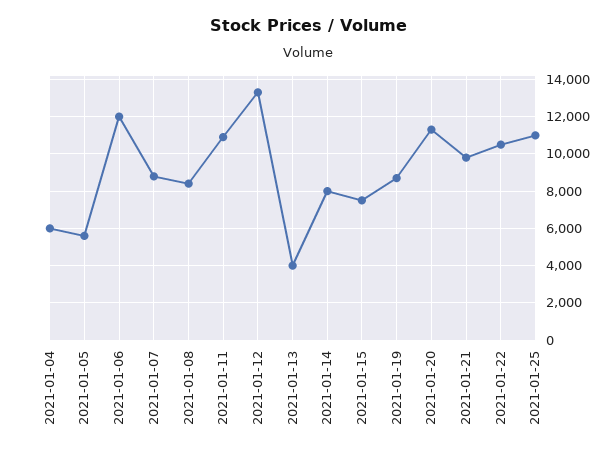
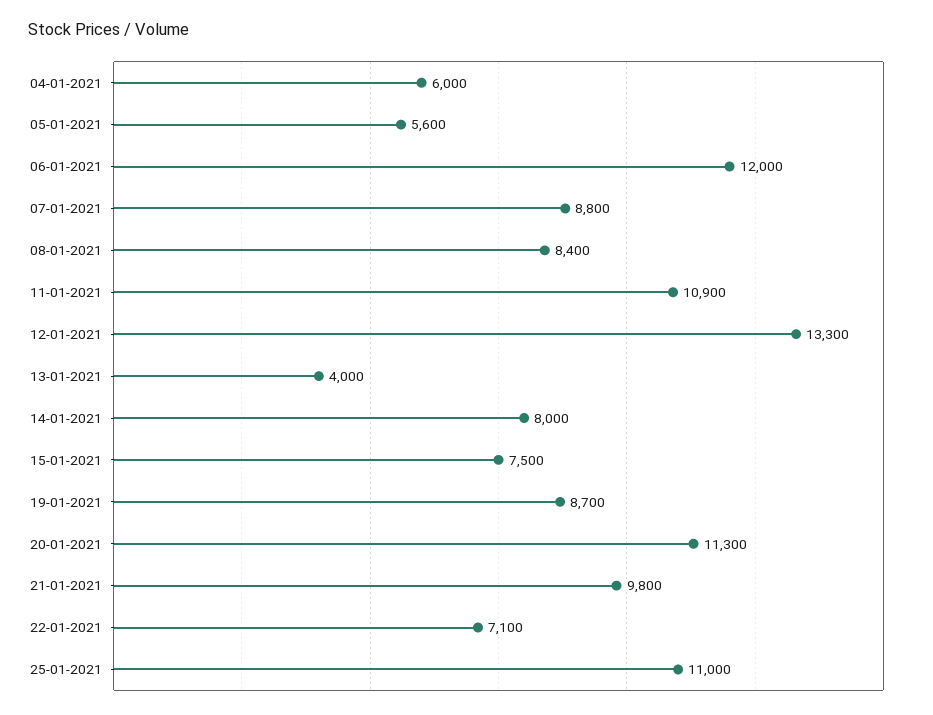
2021-01-22: 10500 -> 7100

